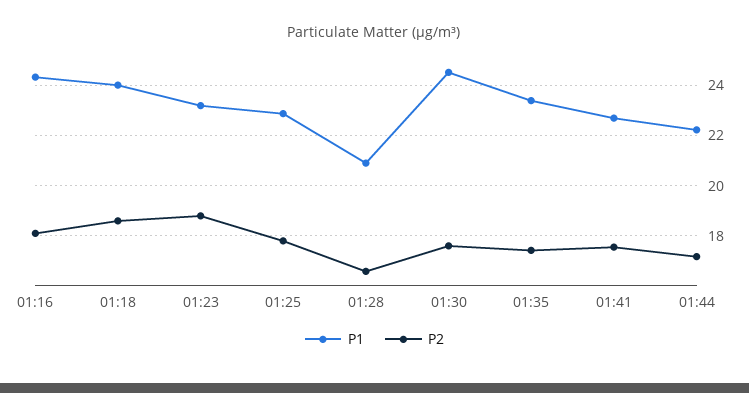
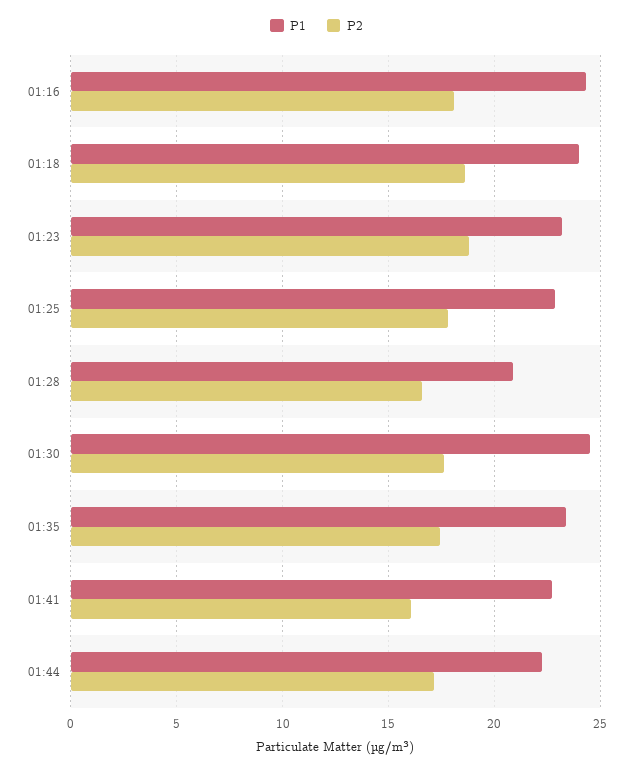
P2, 01:41: 17.5 -> 16

